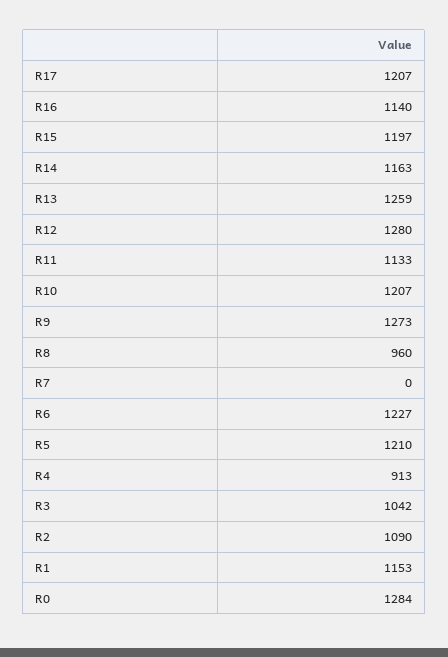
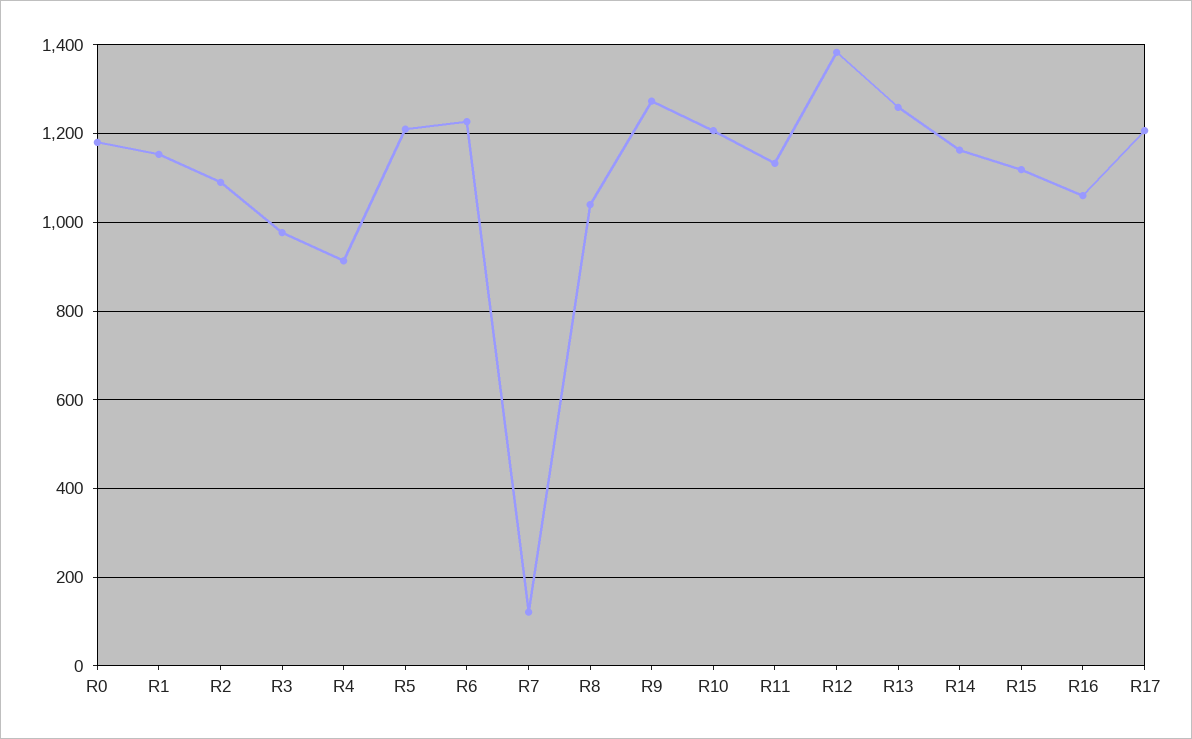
R16: 1140 -> 1060
R15: 1197 -> 1120
R12: 1280 -> 1380
R8: 960 -> 1040
R7: 0 -> 120
R3: 1042 -> 980
R0: 1284 -> 1180

